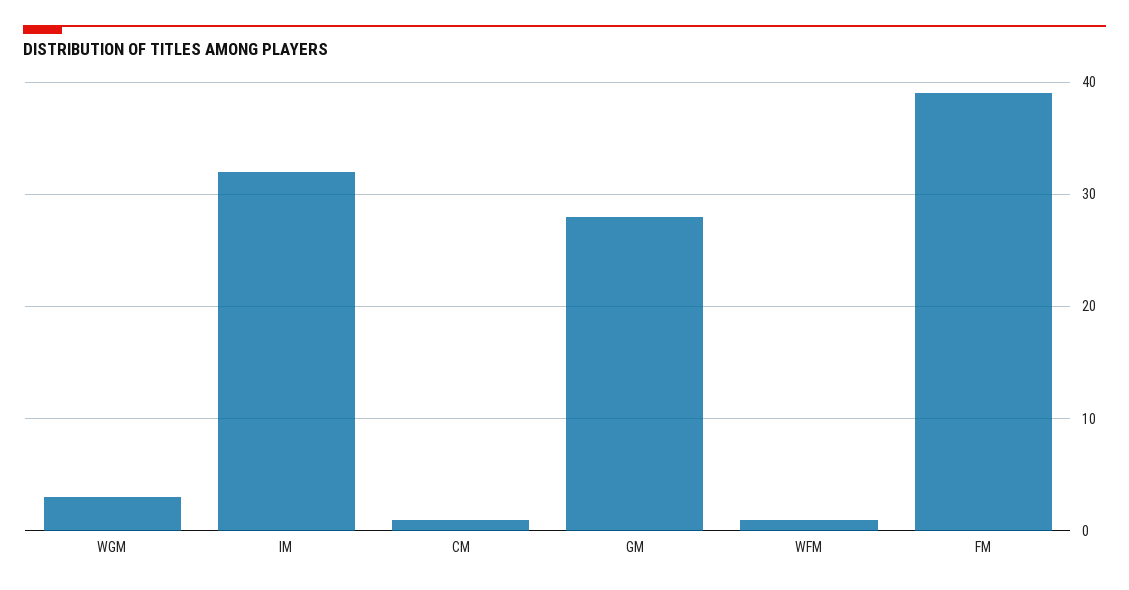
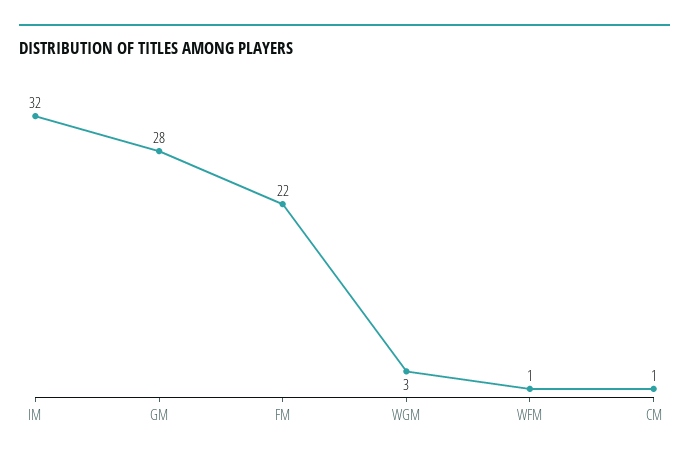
FM: 39 -> 22

